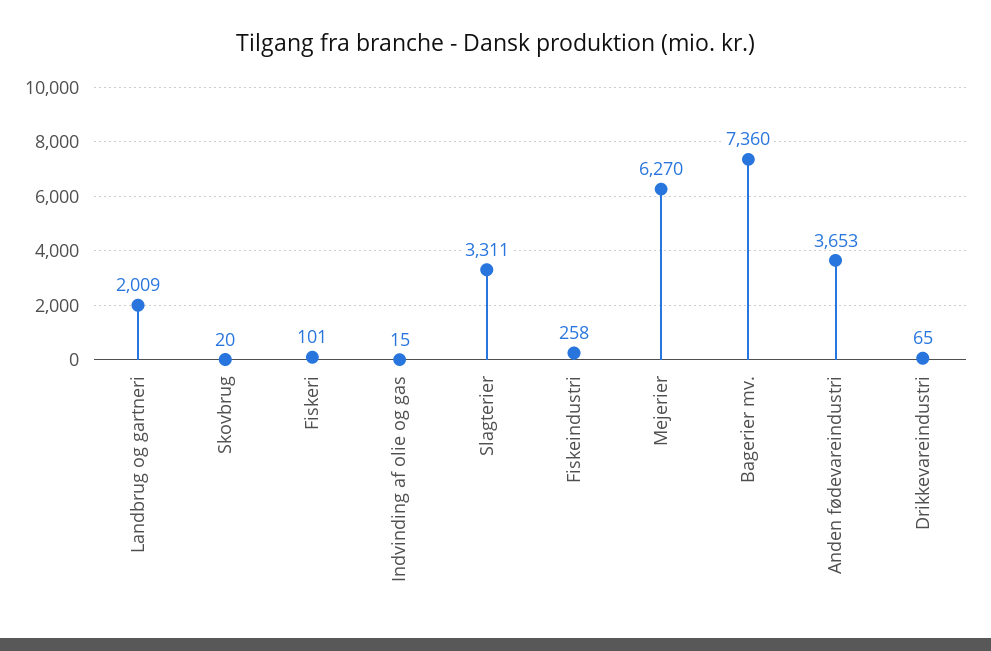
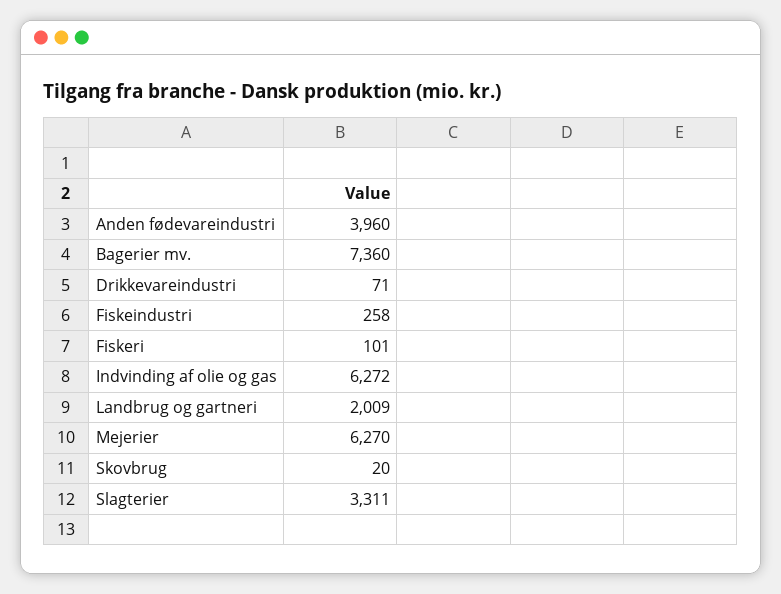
Indvinding af olie og gas: 15 -> 6272
Anden fødevareindustri: 3653 -> 3960
Drikkevareindustri: 65 -> 71

